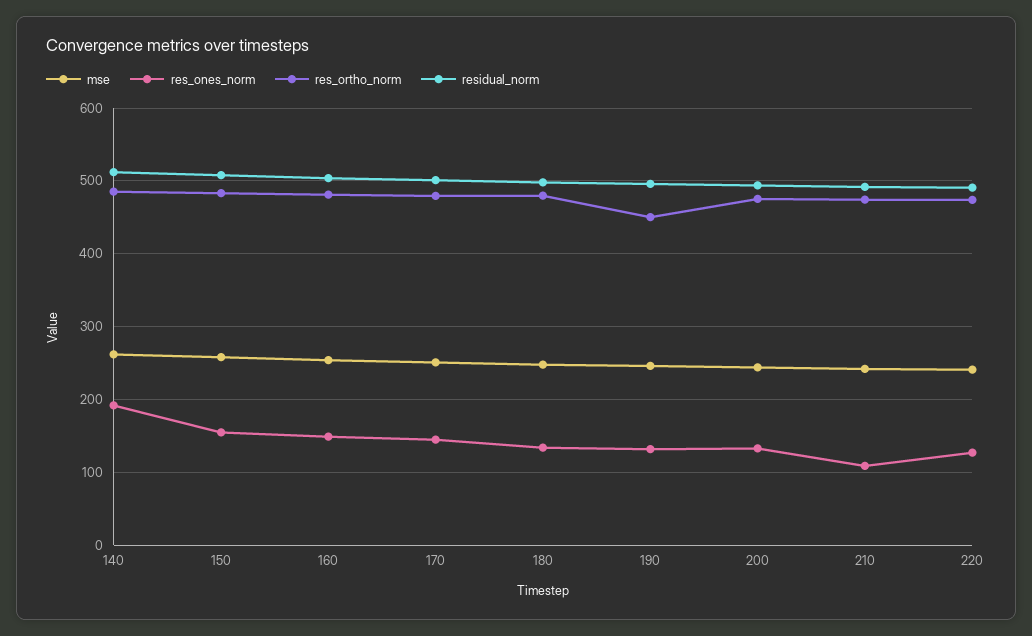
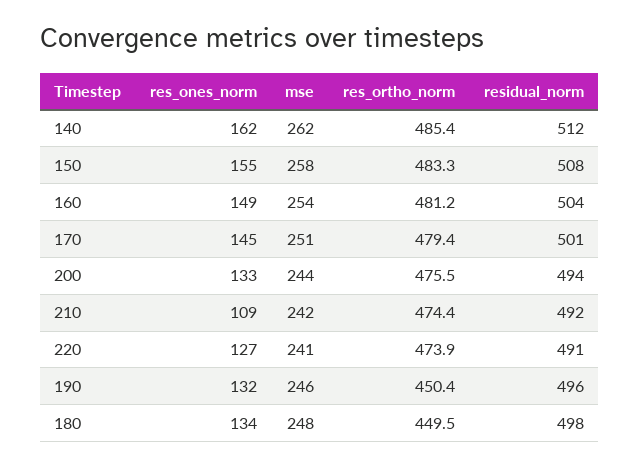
res_ones_norm, 140: 190 -> 162
res_ortho_norm, 180: 480 -> 449.5

